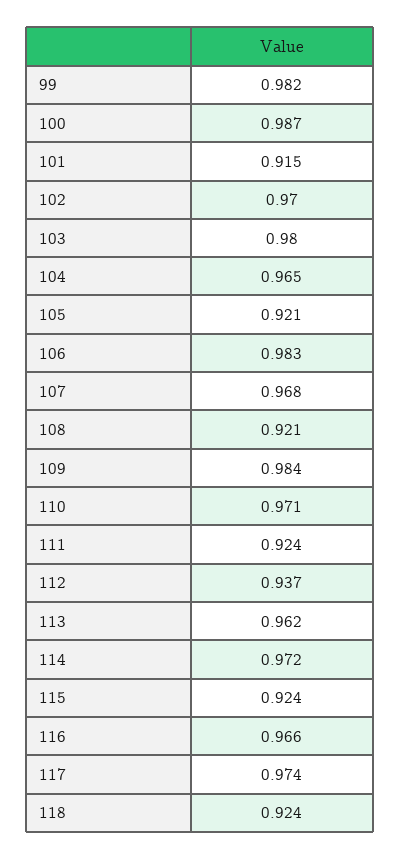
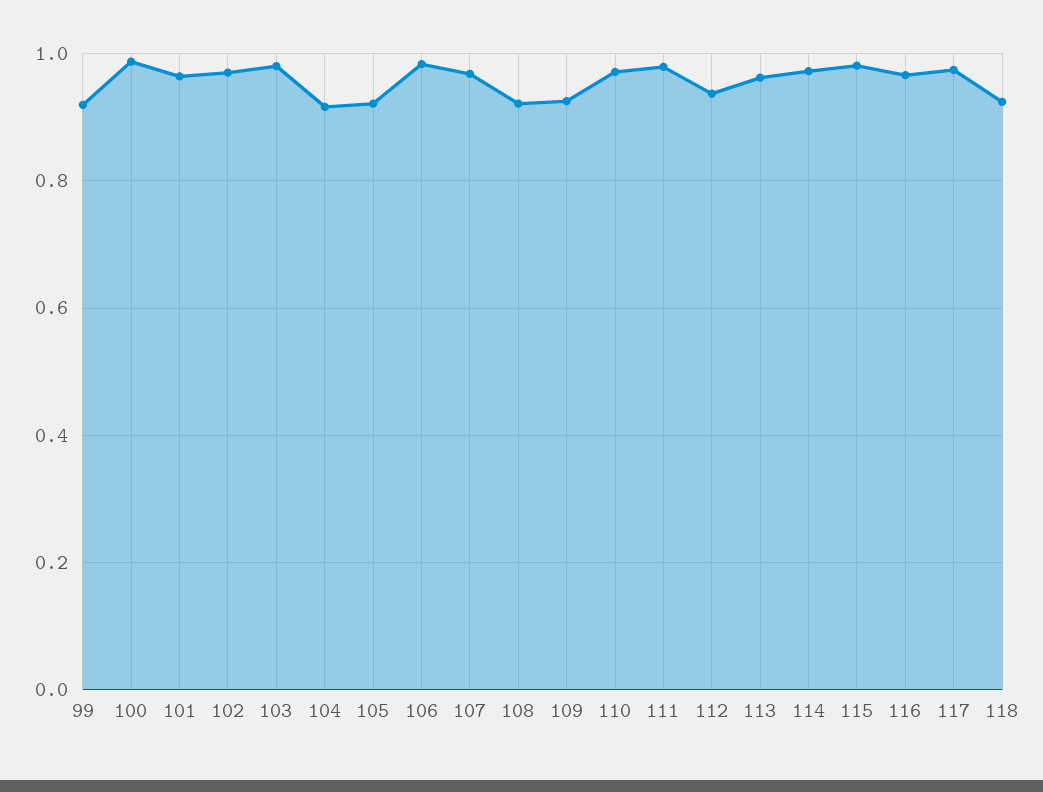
99: 0.982 -> 0.92
101: 0.915 -> 0.96
104: 0.965 -> 0.92
109: 0.984 -> 0.92
111: 0.924 -> 0.98
115: 0.924 -> 0.98

